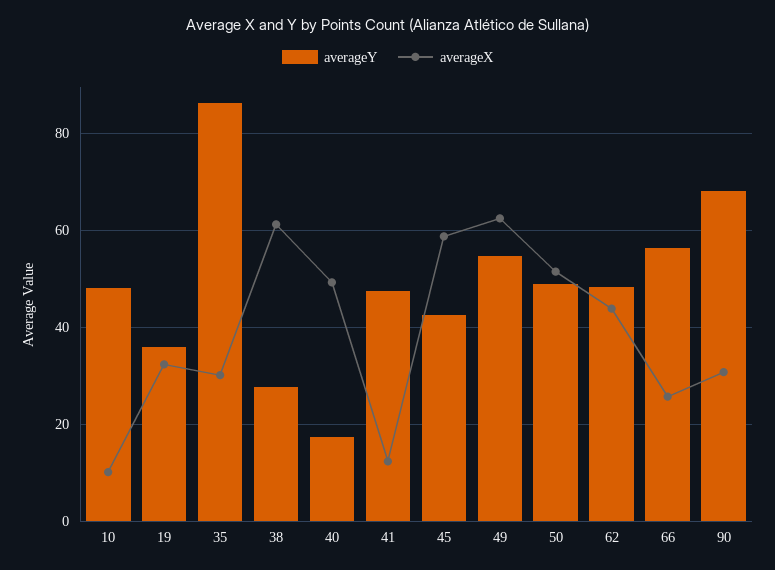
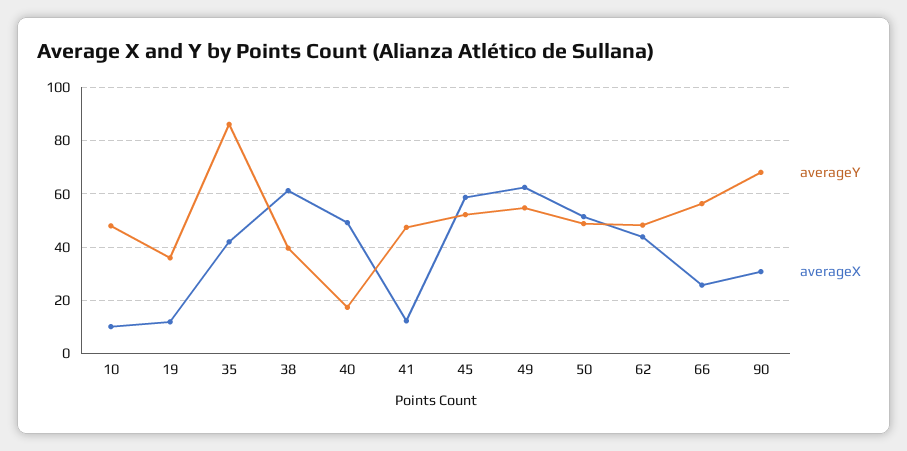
averageX, 19: 32 -> 12.5
averageX, 35: 30 -> 42.5
averageY, 38: 28 -> 40
averageY, 45: 42 -> 52.5

